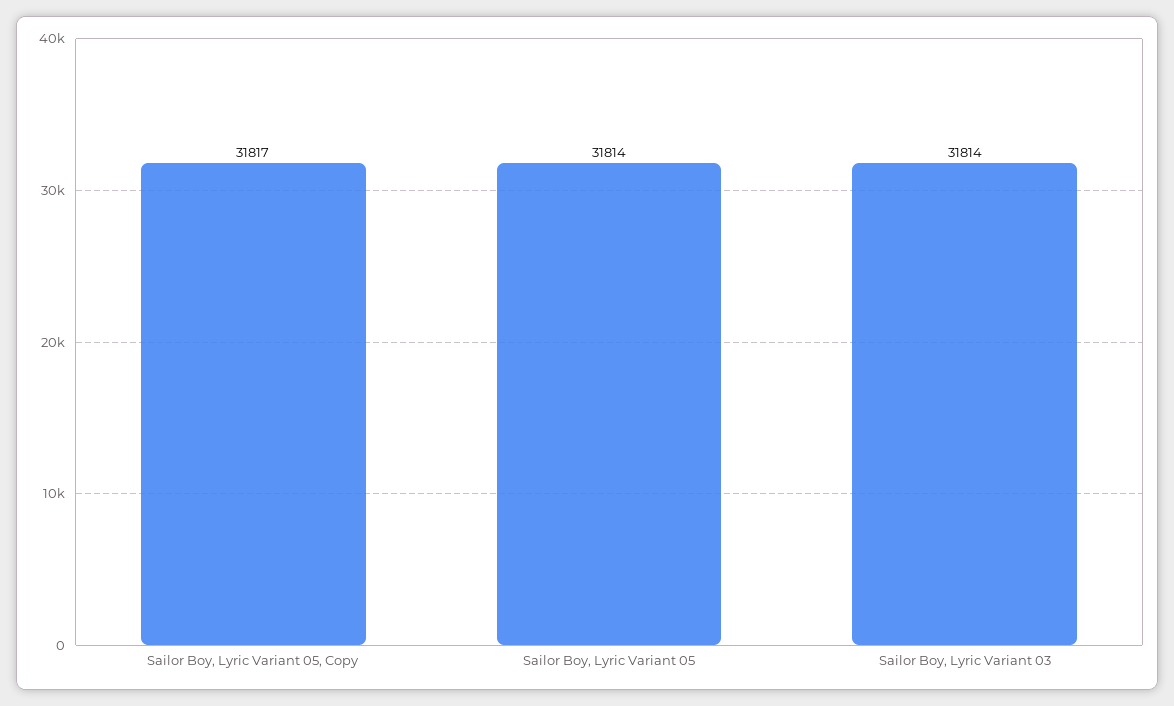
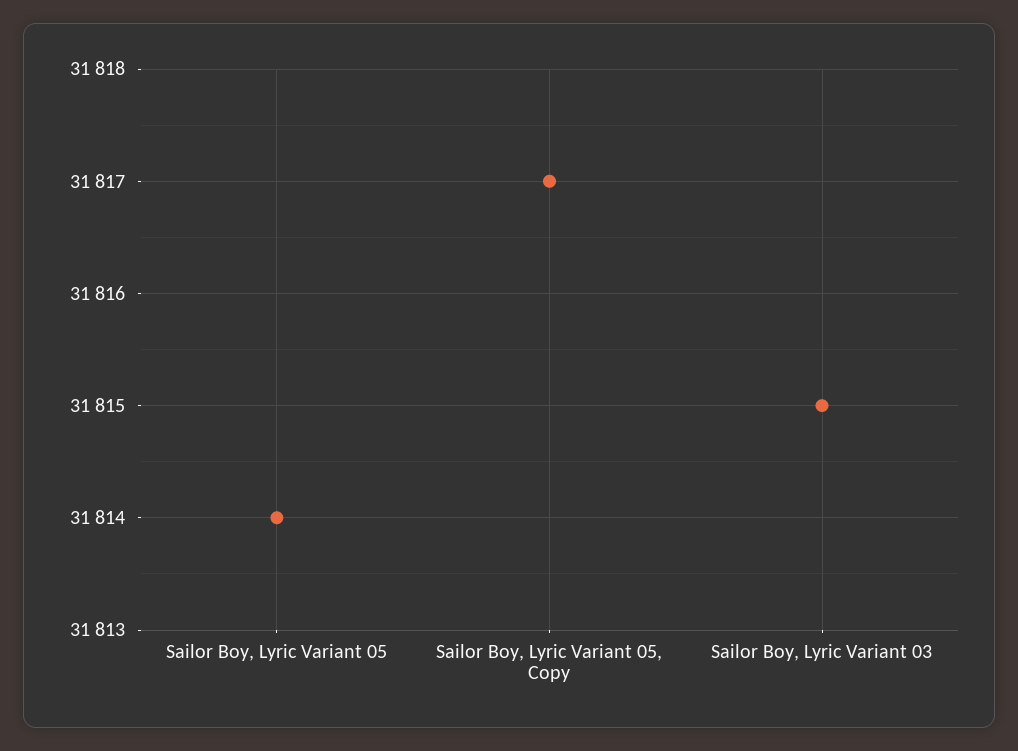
Sailor Boy, Lyric Variant 03: 31814 -> 31815

